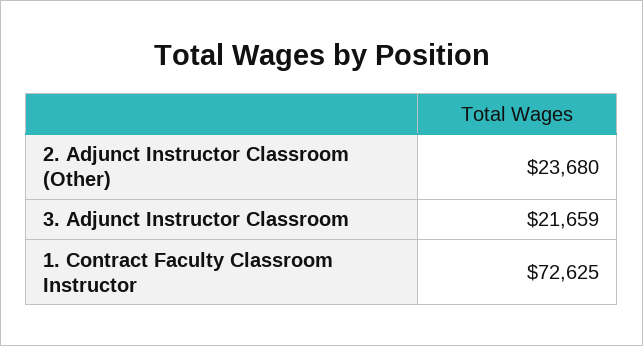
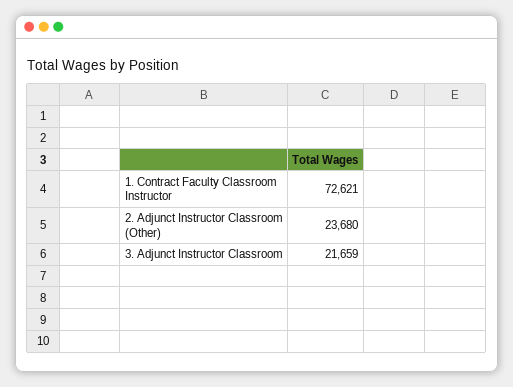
1. Contract Faculty Classroom Instructor: 72625 -> 72621

